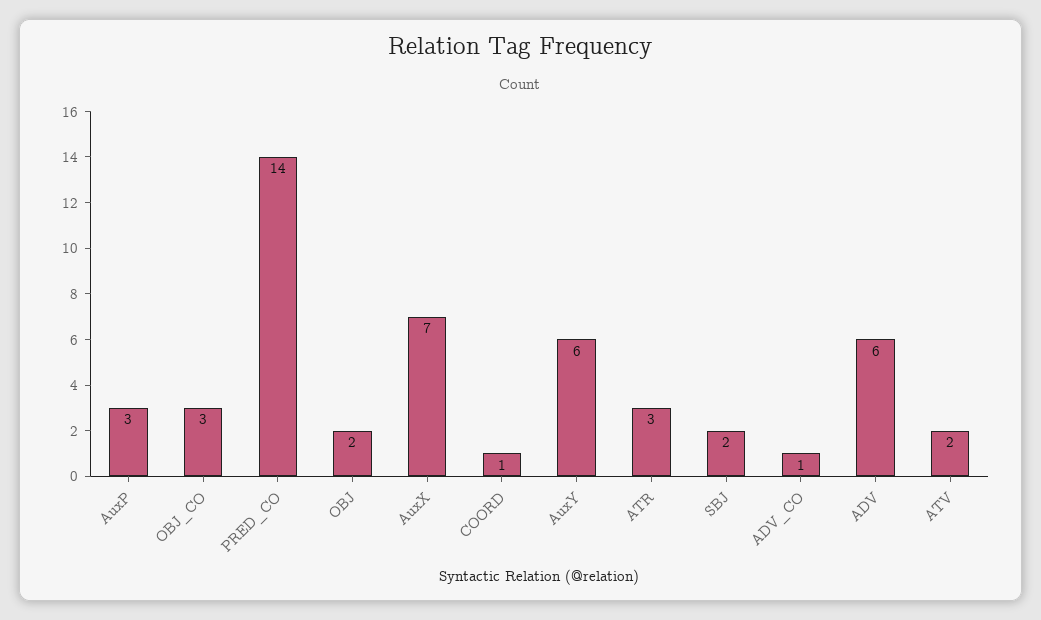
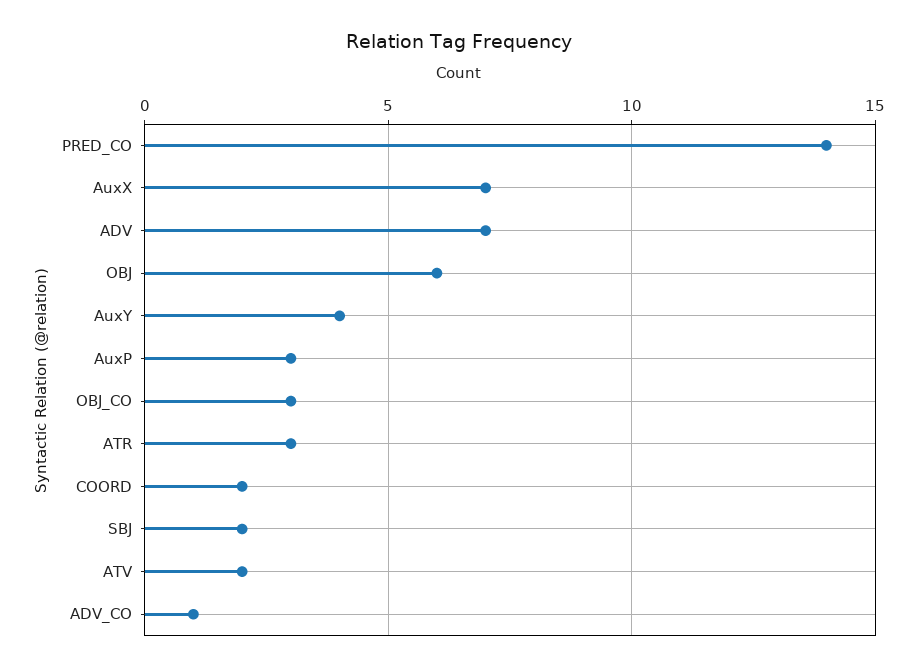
OBJ: 2 -> 6
COORD: 1 -> 2
AuxY: 6 -> 4
ADV: 6 -> 7

